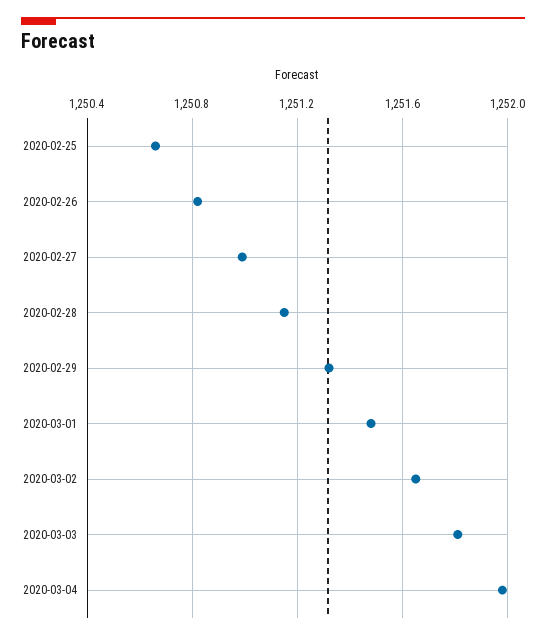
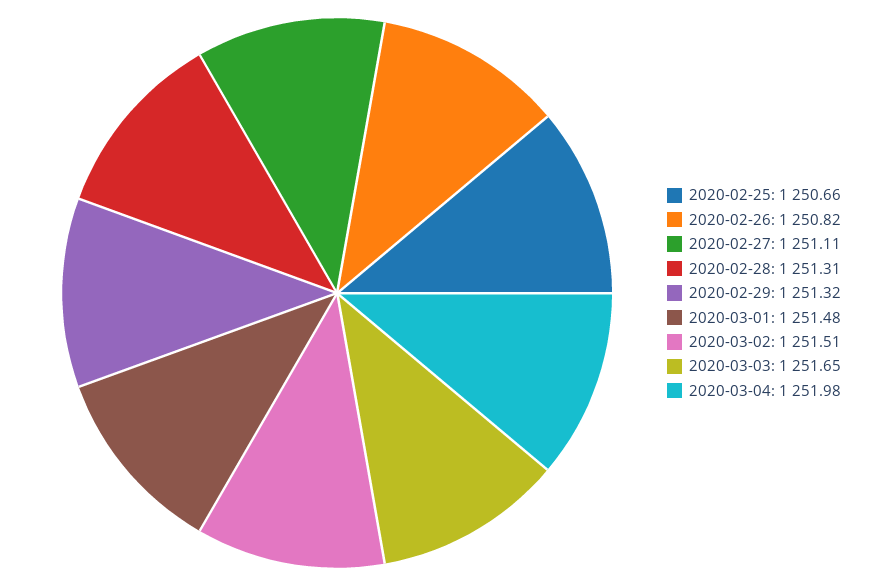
2020-02-27: 1251 -> 1251.11
2020-02-28: 1251.15 -> 1251.31
2020-03-02: 1251.65 -> 1251.51
2020-03-03: 1251.8 -> 1251.65

